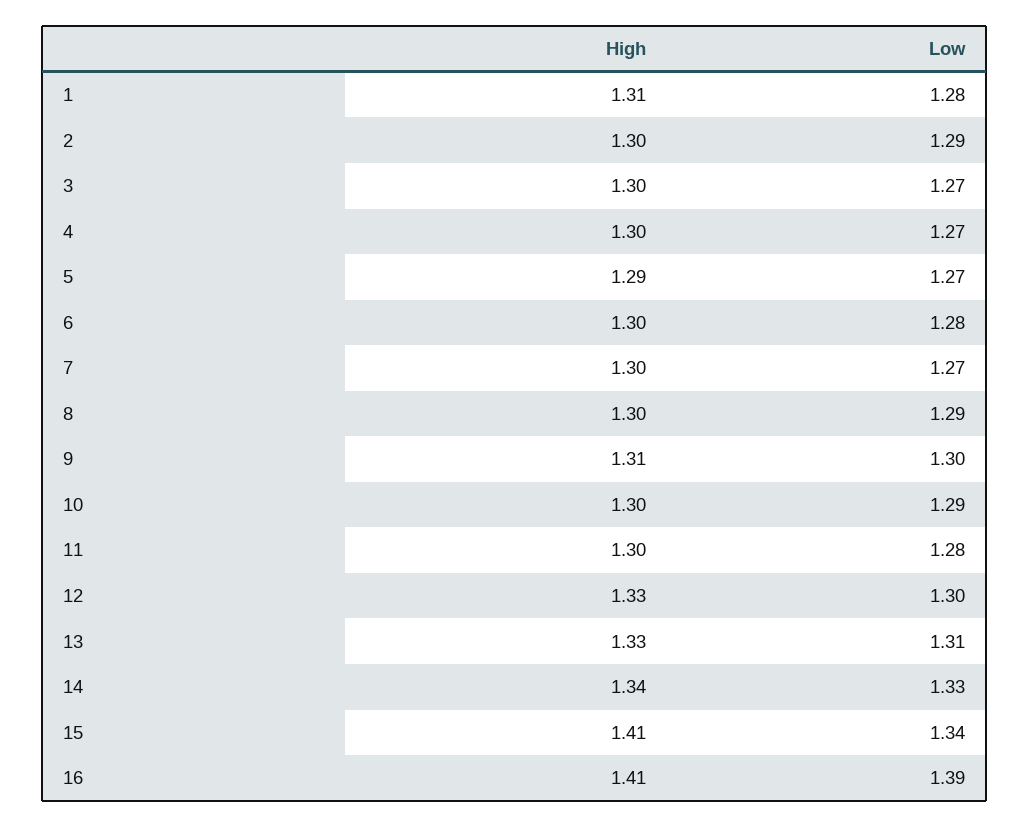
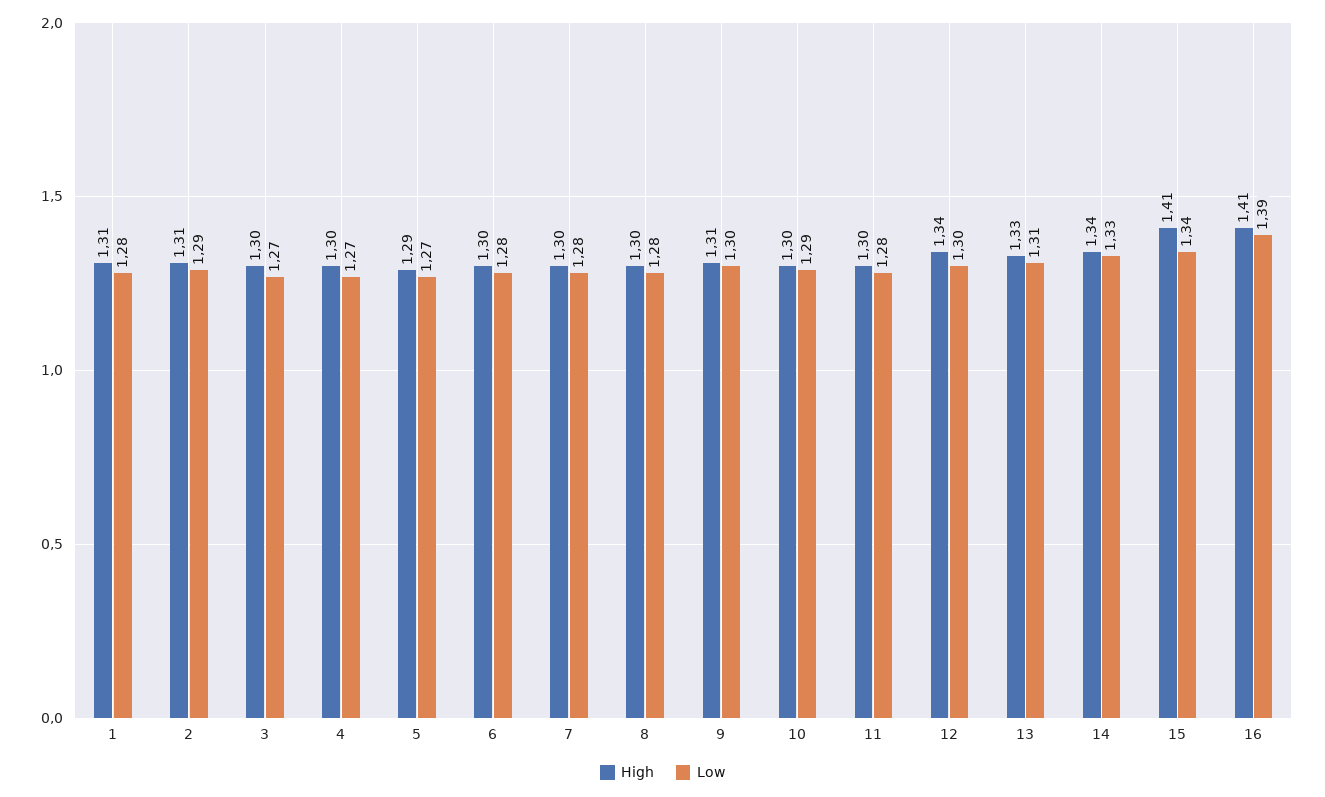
High, 2: 1.3 -> 1.31
Low, 7: 1.27 -> 1.28
Low, 8: 1.29 -> 1.28
High, 12: 1.33 -> 1.34

